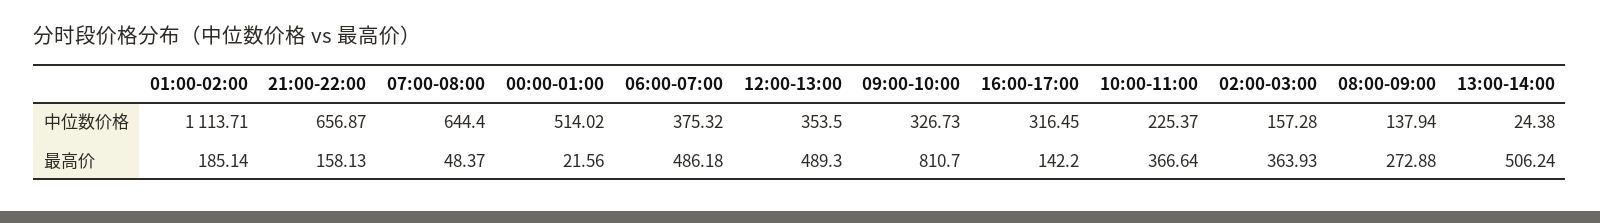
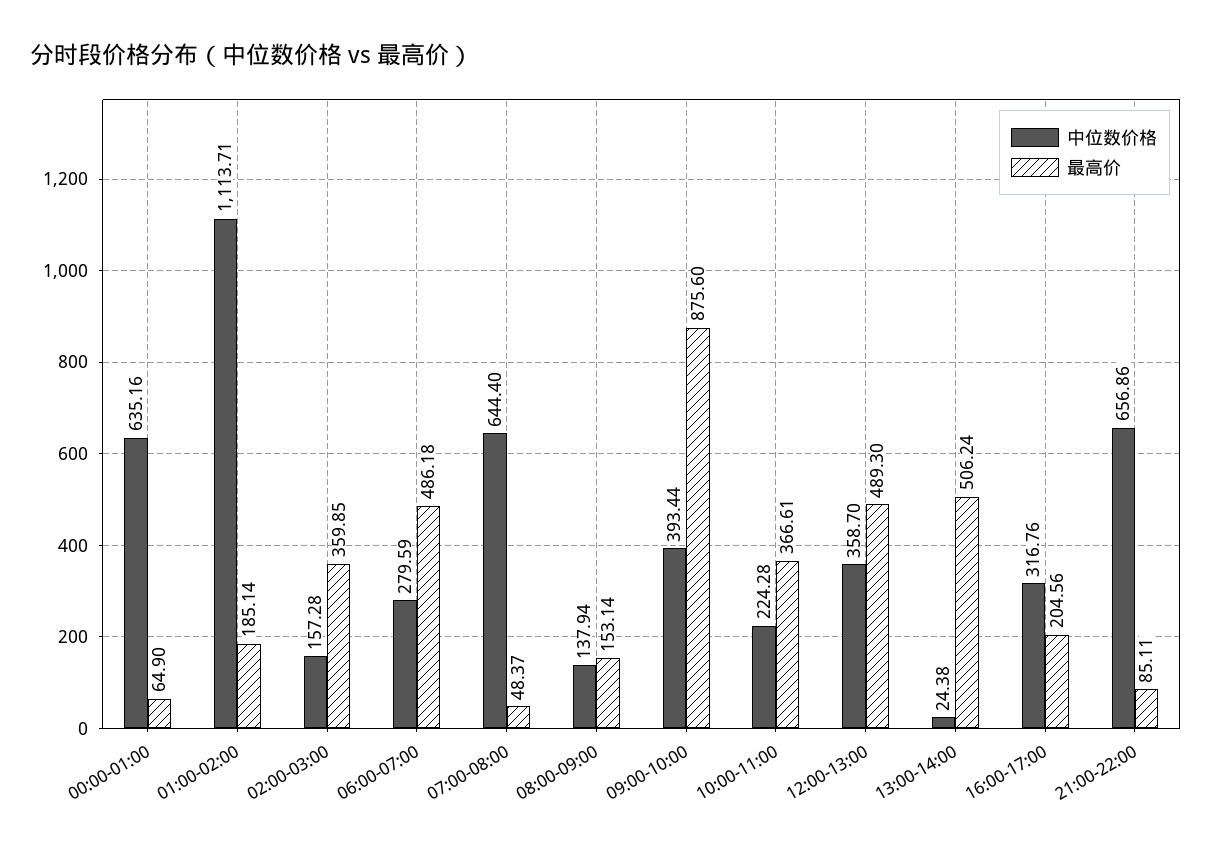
中位数价格, 21:00-22:00: 656.87 -> 656.86
中位数价格, 00:00-01:00: 514.02 -> 635.16
中位数价格, 06:00-07:00: 375.32 -> 279.59
中位数价格, 12:00-13:00: 353.5 -> 358.7
中位数价格, 09:00-10:00: 326.73 -> 393.44
中位数价格, 16:00-17:00: 316.45 -> 316.76
中位数价格, 10:00-11:00: 225.37 -> 224.28
最高价, 21:00-22:00: 158.13 -> 85.11
最高价, 00:00-01:00: 21.56 -> 64.9
最高价, 09:00-10:00: 810.7 -> 875.6
最高价, 16:00-17:00: 142.2 -> 204.56
最高价, 10:00-11:00: 366.64 -> 366.61
最高价, 02:00-03:00: 363.93 -> 359.85
最高价, 08:00-09:00: 272.88 -> 153.14

